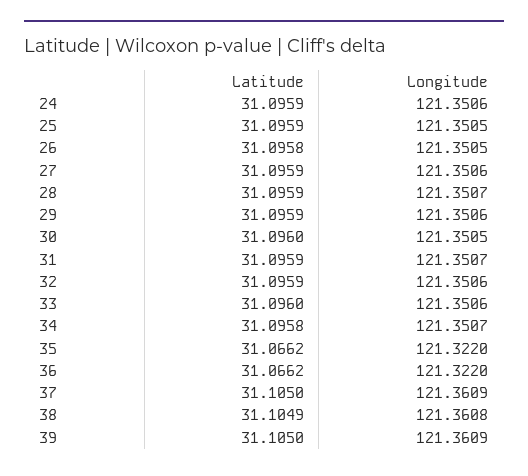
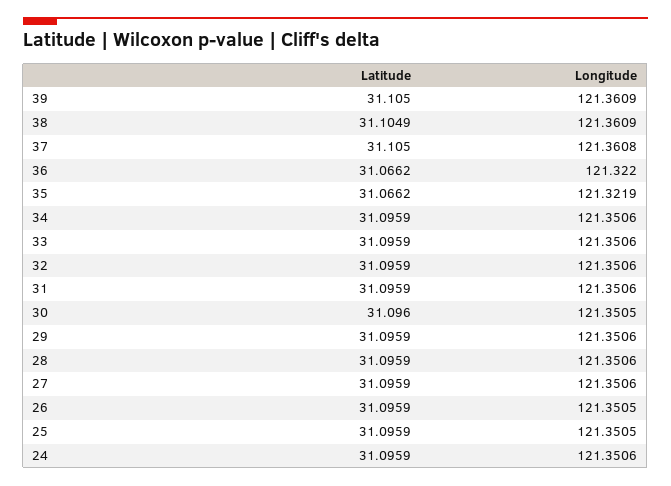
Latitude, 26: 31.0958 -> 31.0959
Longitude, 28: 121.3507 -> 121.3506
Longitude, 31: 121.3507 -> 121.3506
Latitude, 33: 31.096 -> 31.0959
Latitude, 34: 31.0958 -> 31.0959
Longitude, 34: 121.3507 -> 121.3506
Longitude, 35: 121.322 -> 121.3219
Longitude, 37: 121.3609 -> 121.3608
Longitude, 38: 121.3608 -> 121.3609

